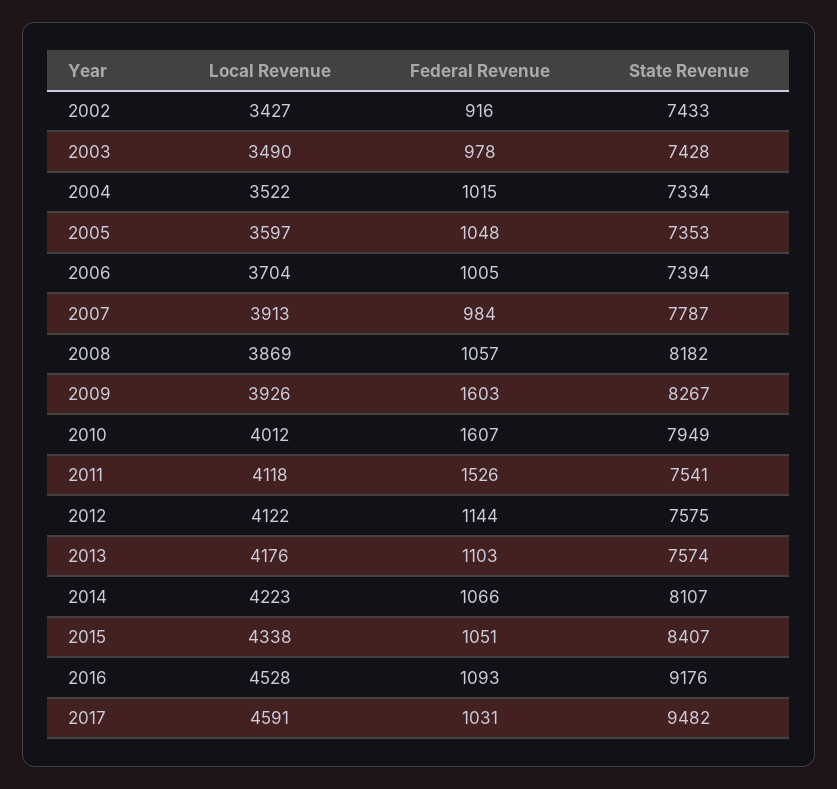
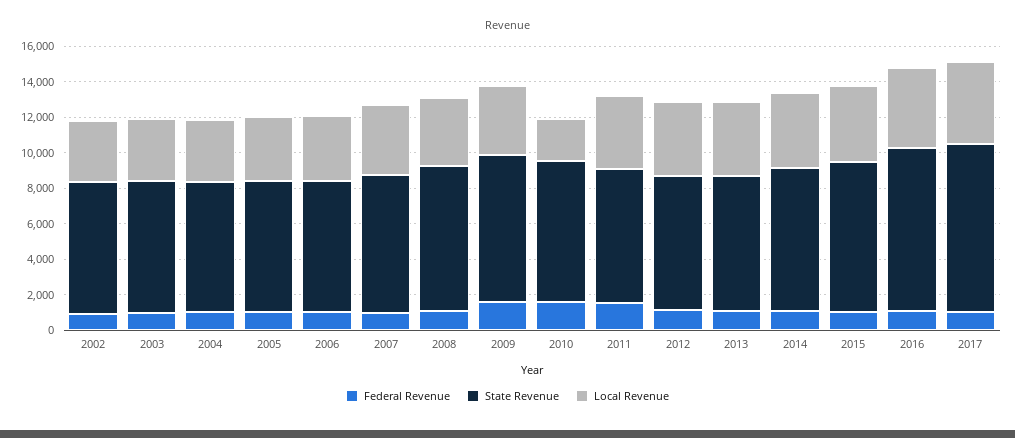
Local Revenue, 2010: 4012 -> 2500

